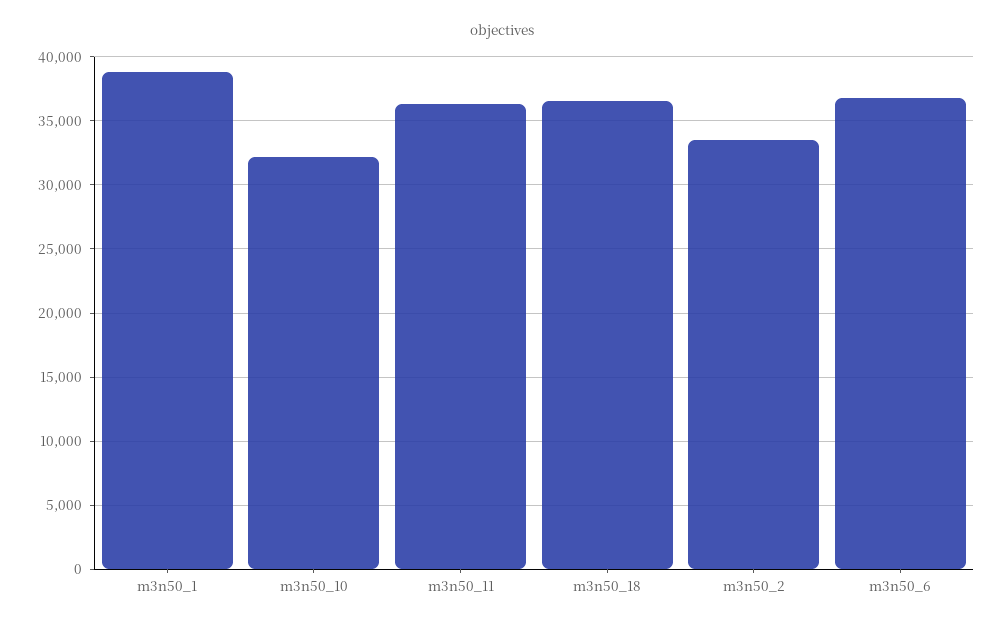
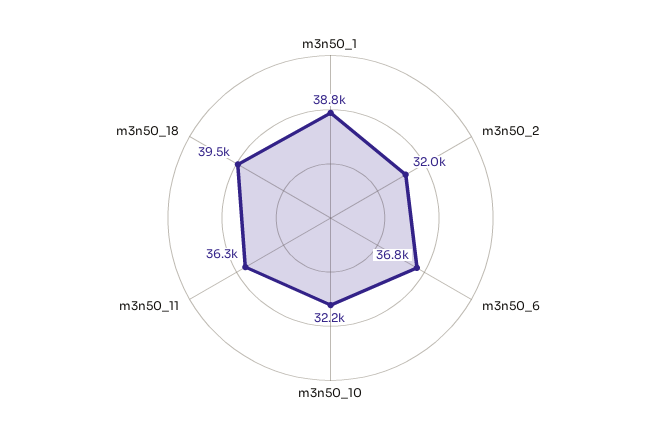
m3n50_18: 36500 -> 39500
m3n50_2: 33500 -> 32000

